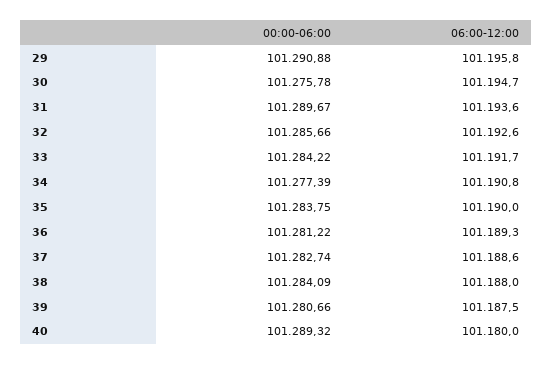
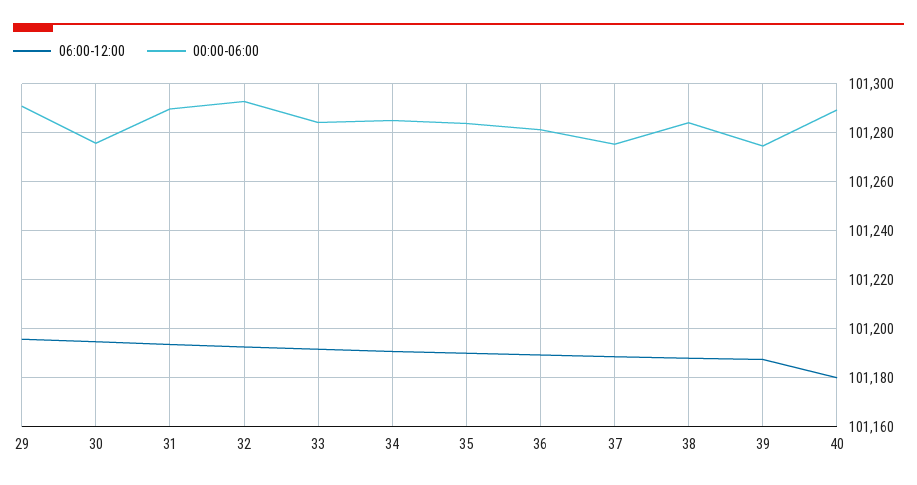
00:00-06:00, 32: 101285.66 -> 101292.5
00:00-06:00, 34: 101277.39 -> 101285
00:00-06:00, 37: 101282.74 -> 101275
00:00-06:00, 39: 101280.66 -> 101275

